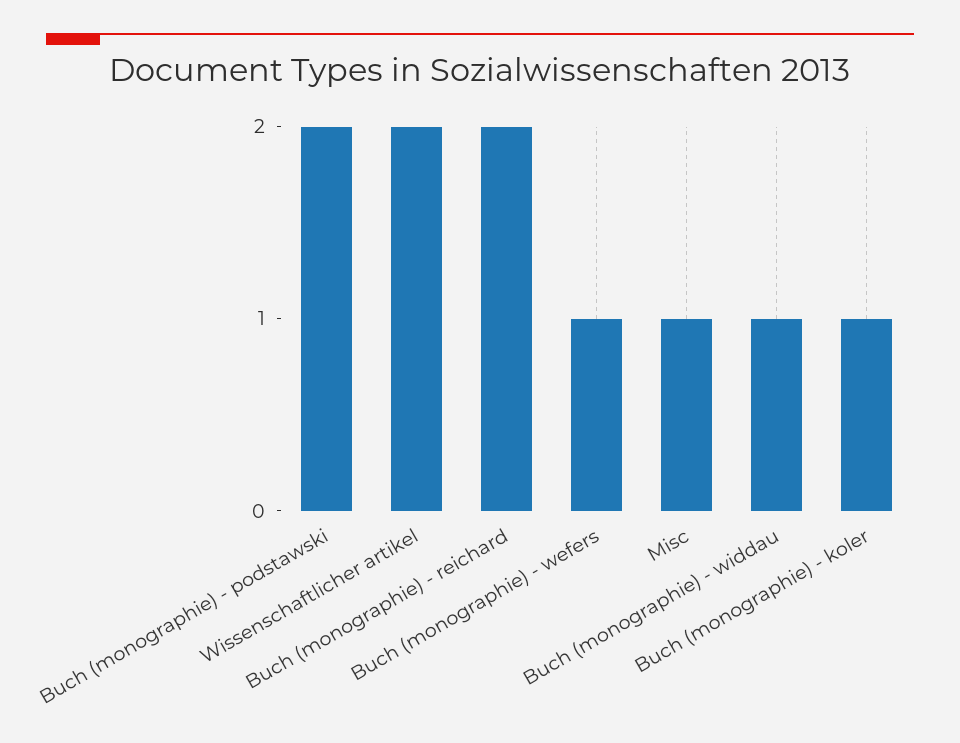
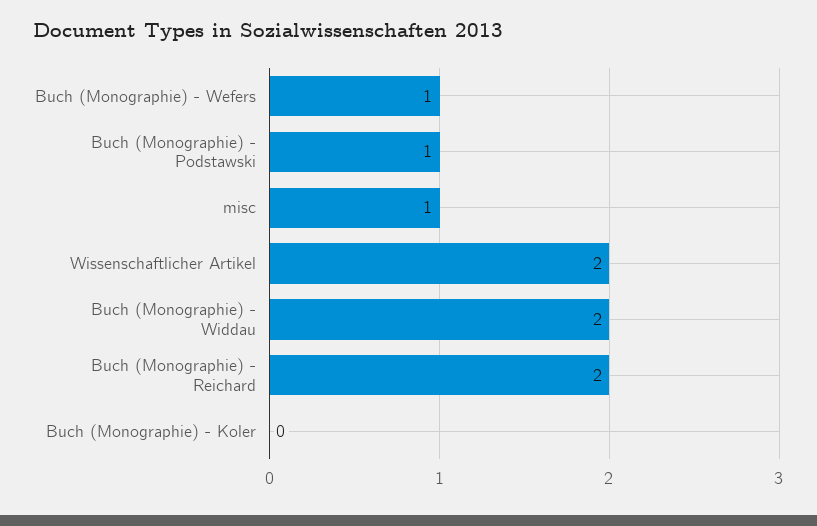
Buch (monographie) - podstawski: 2 -> 1
Buch (monographie) - widdau: 1 -> 2
Buch (monographie) - koler: 1 -> 0

